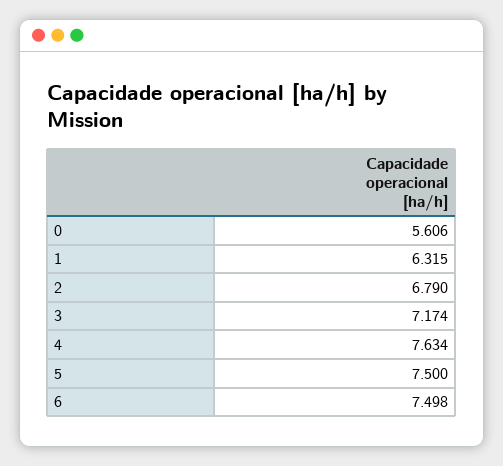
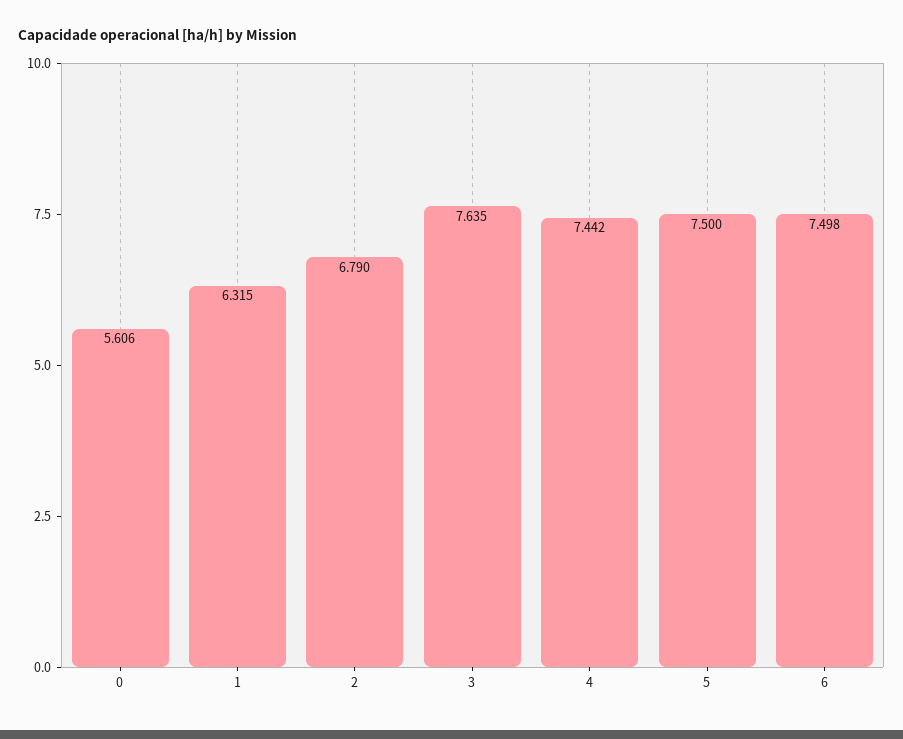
3: 7.174 -> 7.635
4: 7.634 -> 7.442

